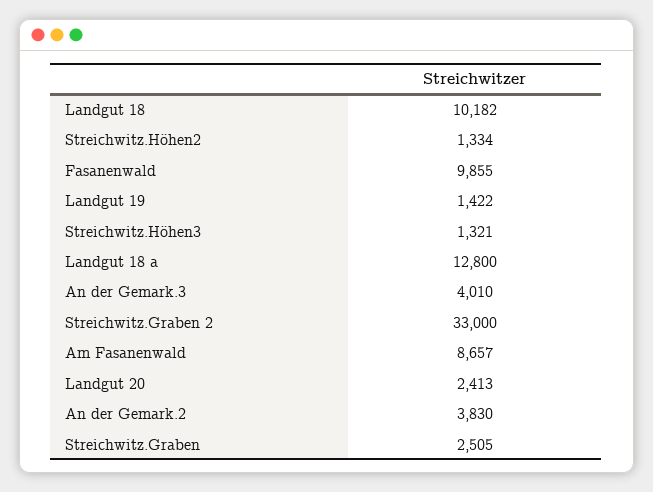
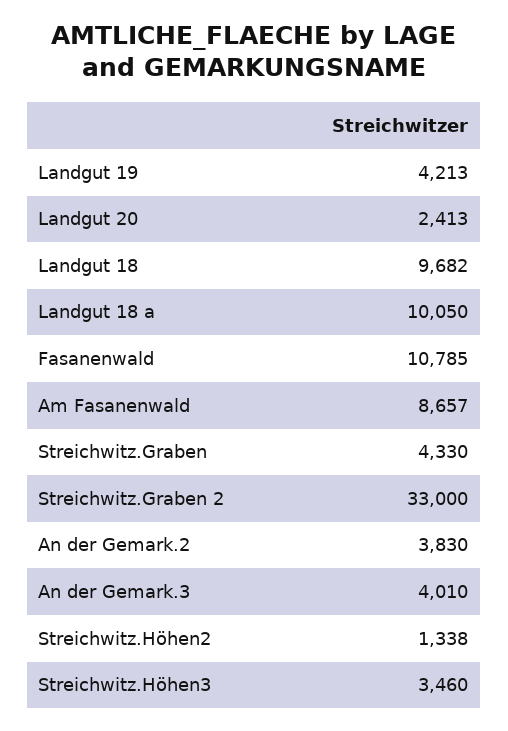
Landgut 18: 10182 -> 9682
Streichwitz.Höhen2: 1334 -> 1338
Fasanenwald: 9855 -> 10785
Landgut 19: 1422 -> 4213
Streichwitz.Höhen3: 1321 -> 3460
Landgut 18 a: 12800 -> 10050
Streichwitz.Graben: 2505 -> 4330

